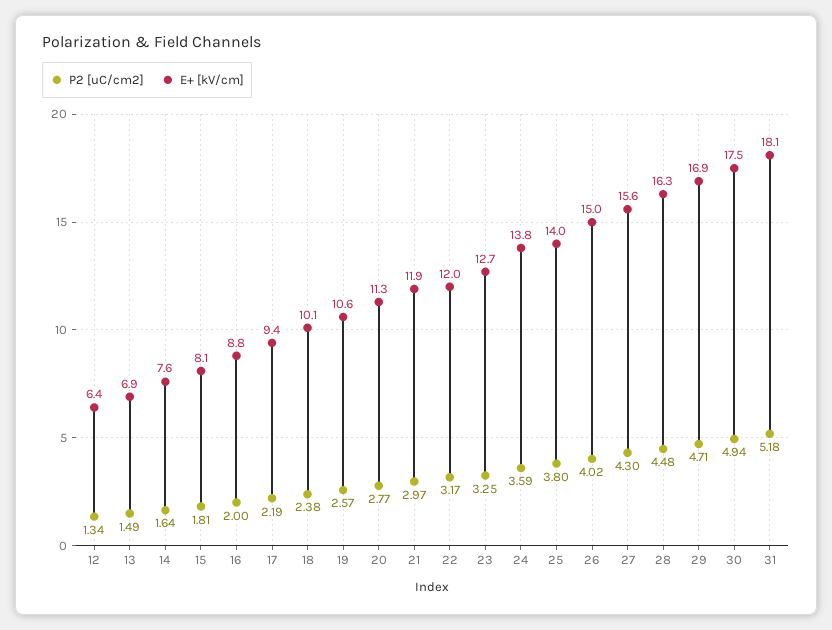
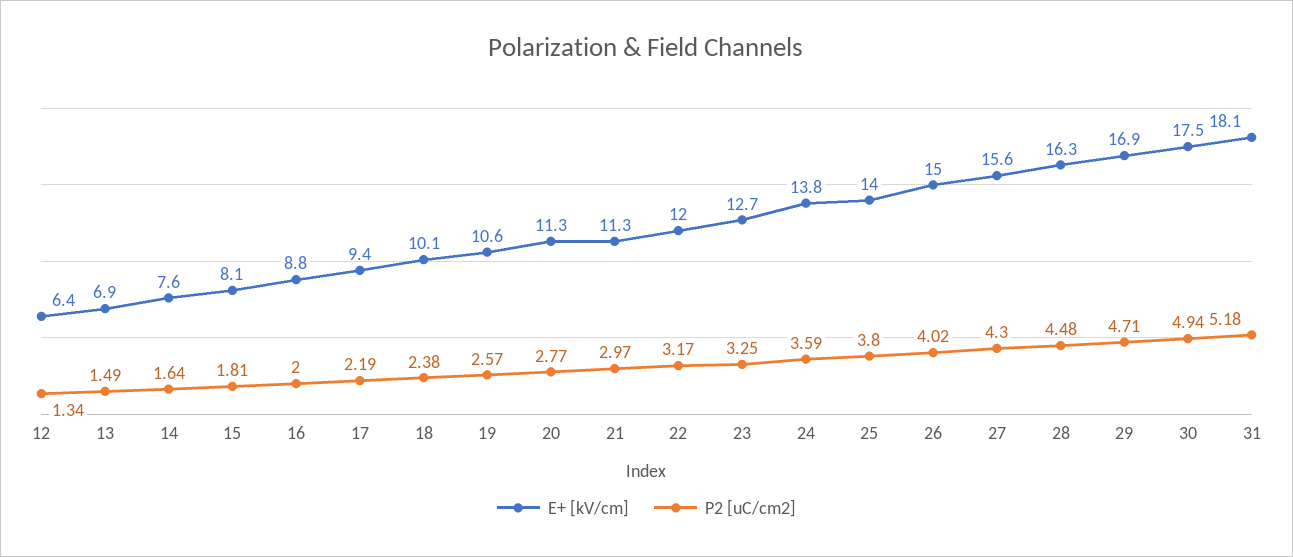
E+ [kV/cm], 21: 11.9 -> 11.3

